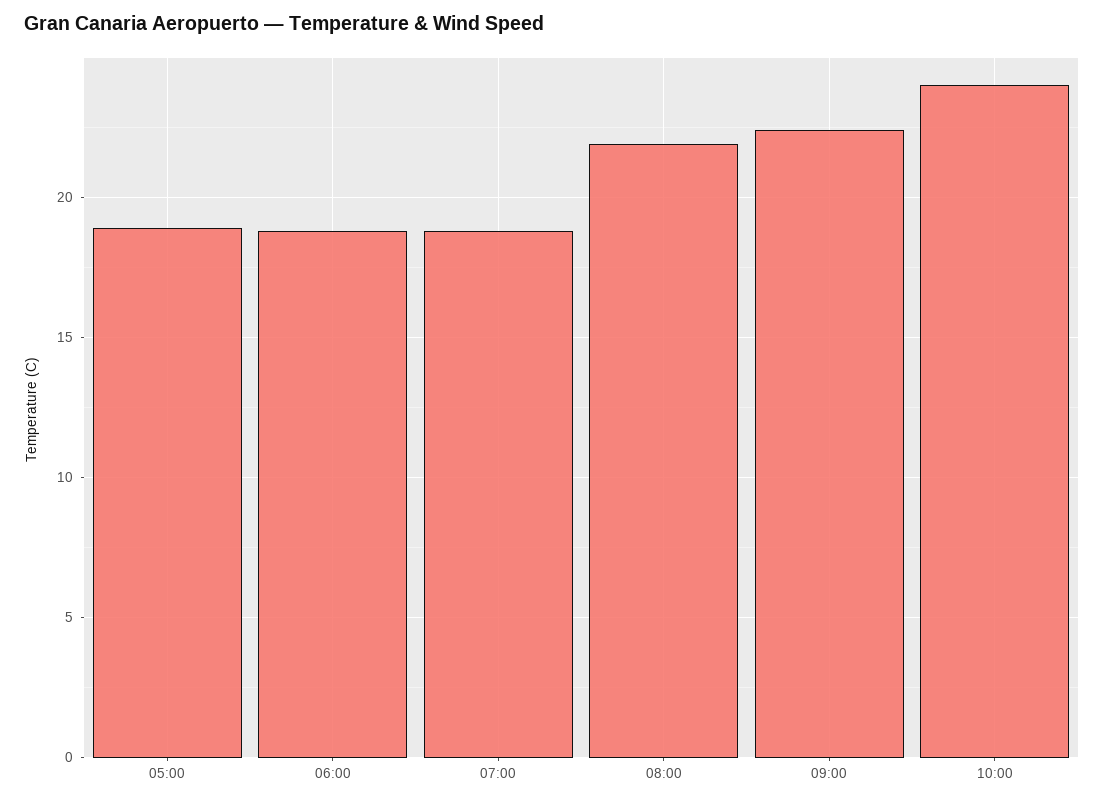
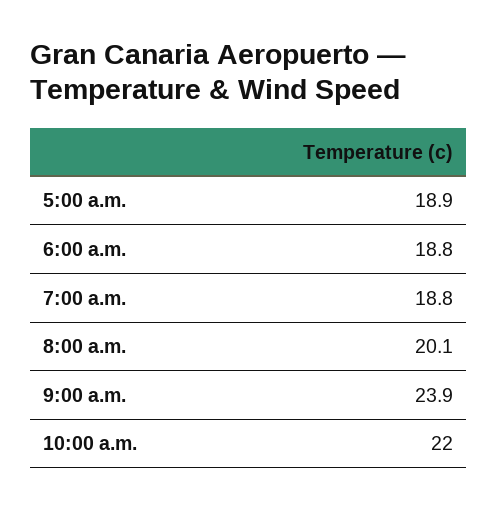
08:00: 22 -> 20.1
09:00: 22.5 -> 23.9
10:00: 24 -> 22

